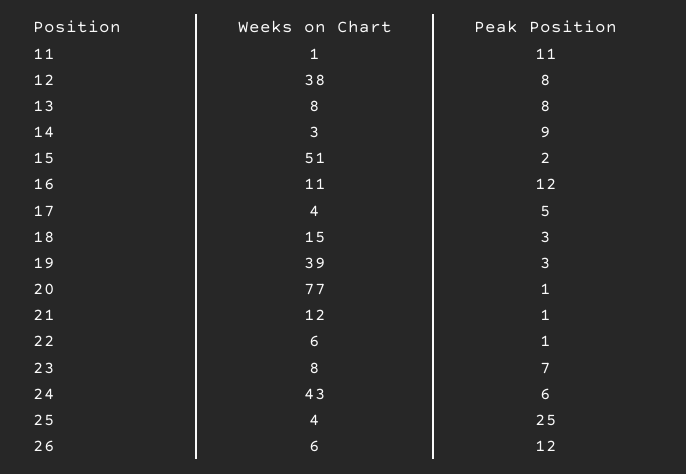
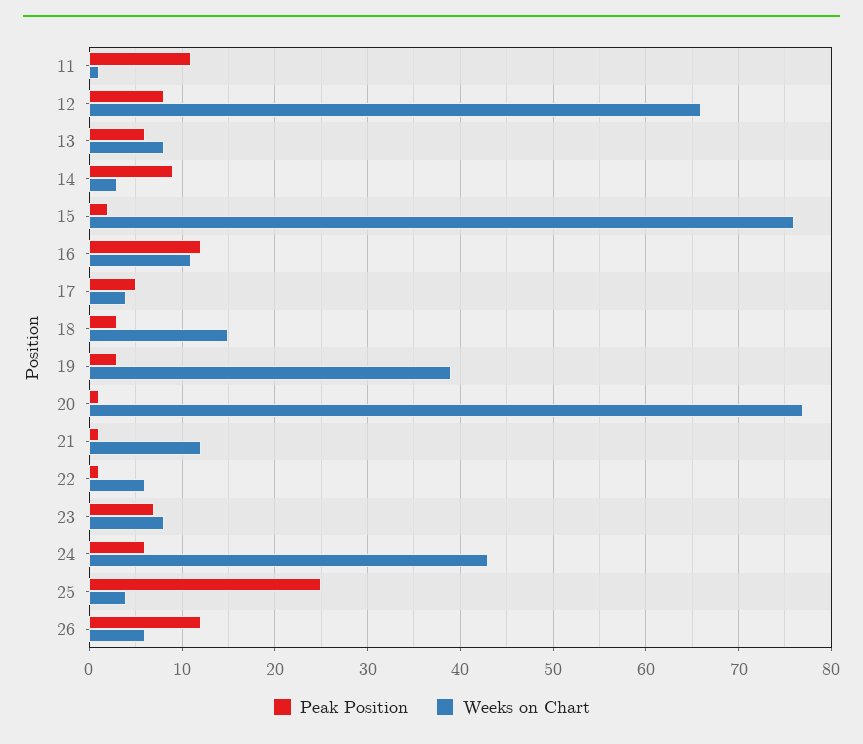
Weeks on Chart, 12: 38 -> 66
Peak Position, 13: 8 -> 6
Weeks on Chart, 15: 51 -> 76

